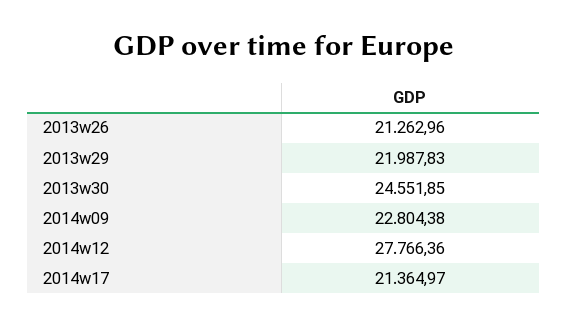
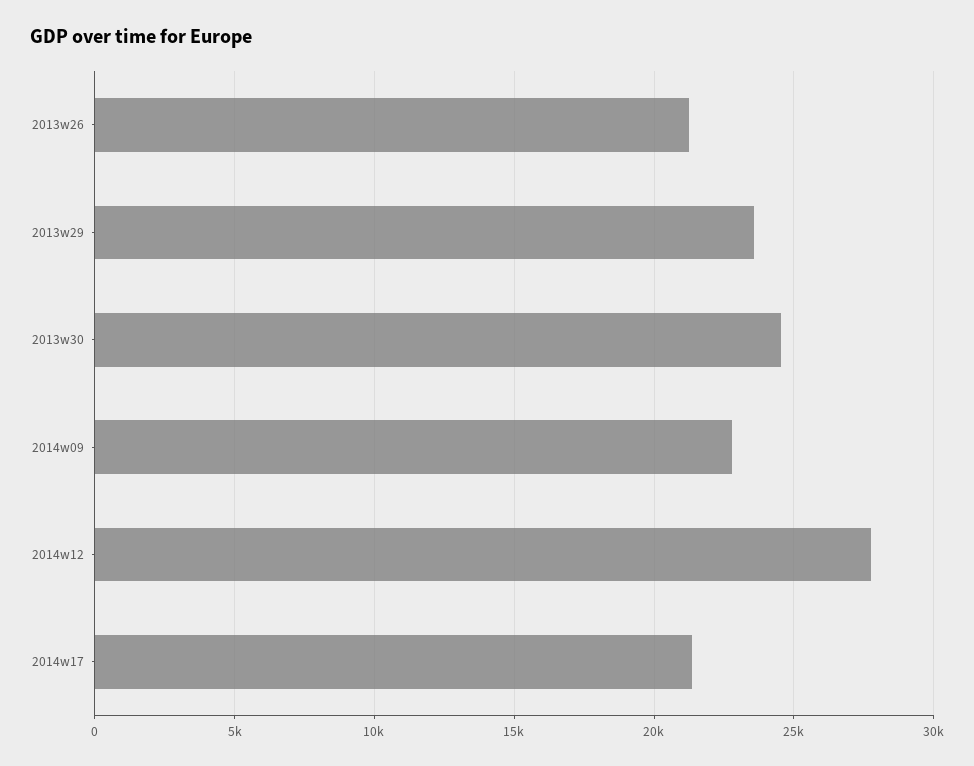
2013w29: 21987.83 -> 23500

